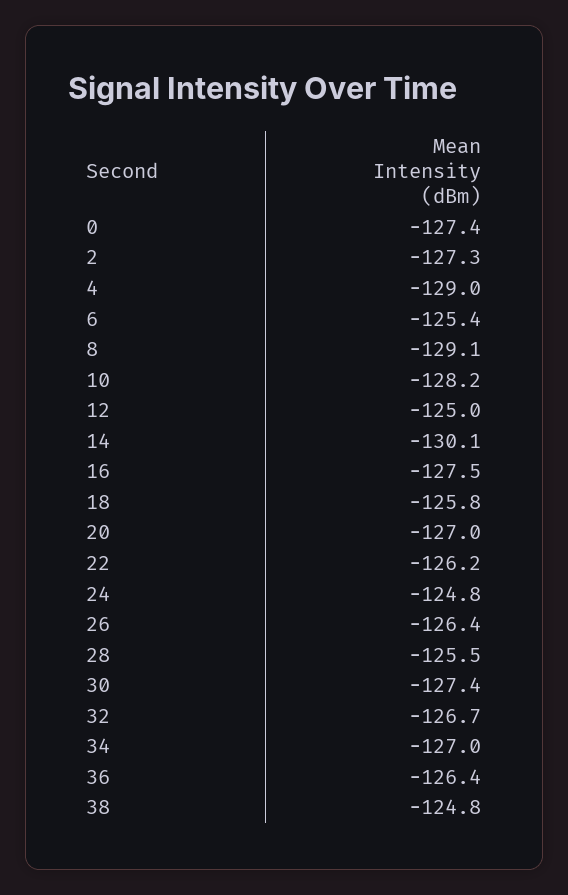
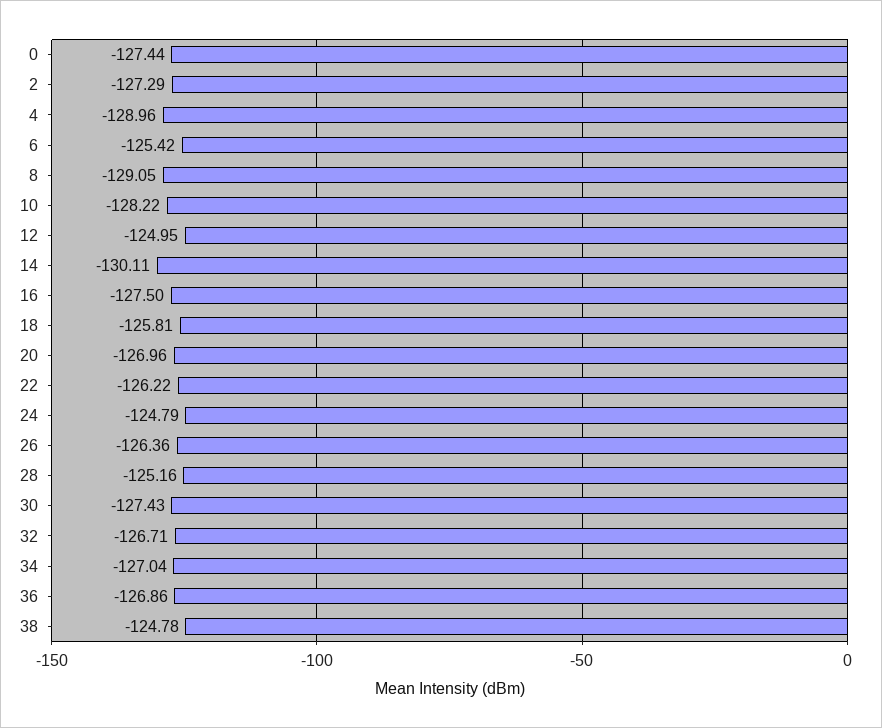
28: -125.5 -> -125.16
36: -126.4 -> -126.86

